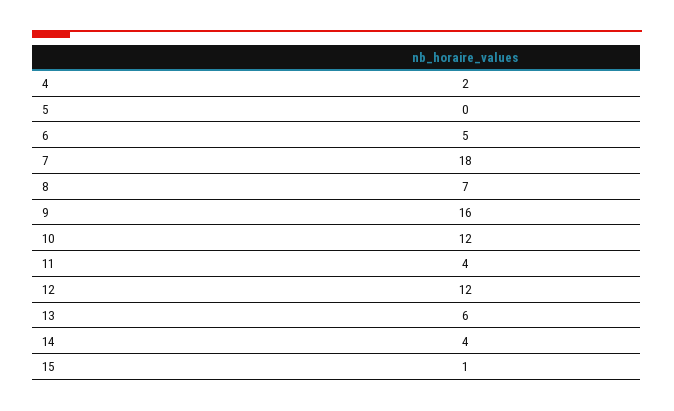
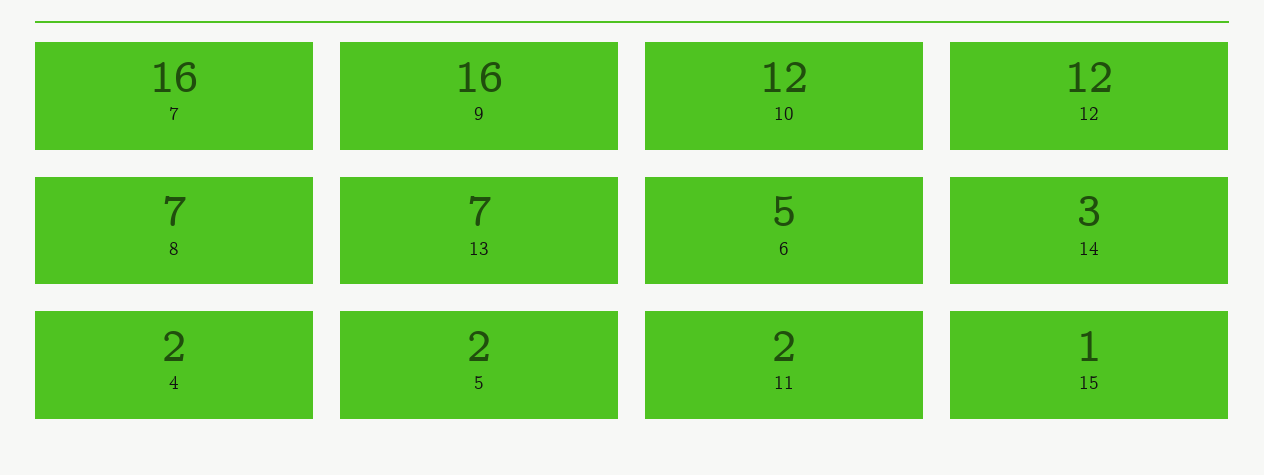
5: 0 -> 2
7: 18 -> 16
11: 4 -> 2
13: 6 -> 7
14: 4 -> 3

